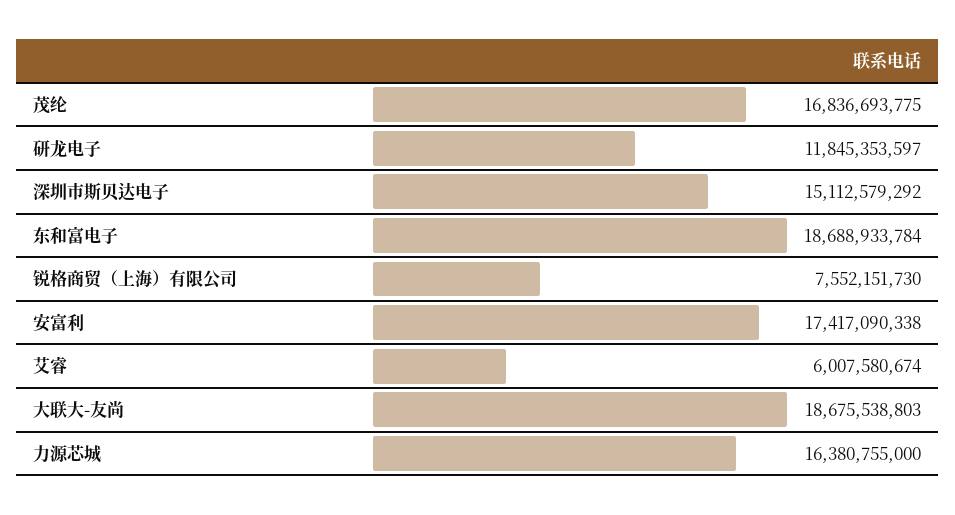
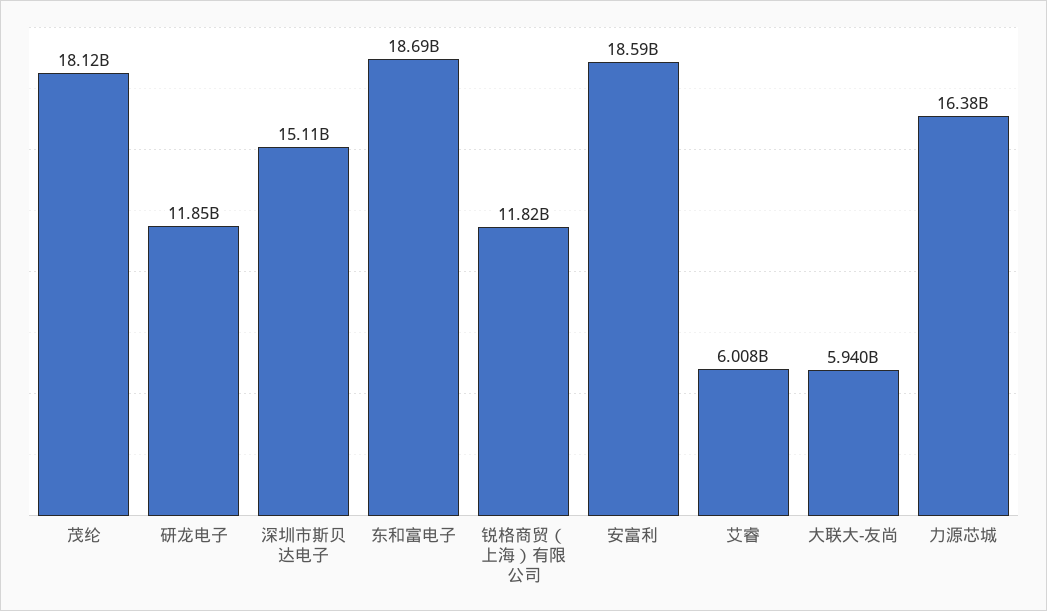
茂纶: 16836693775 -> 18120000000
锐格商贸（上海）有限公司: 7552151730 -> 11820000000
安富利: 17417090338 -> 18590000000
大联大-友尚: 18675538803 -> 5940000000

